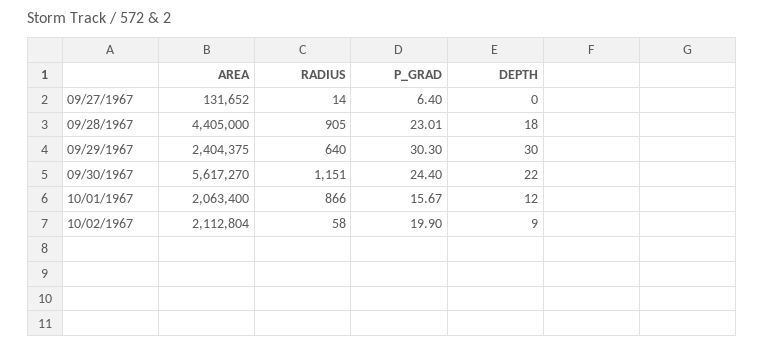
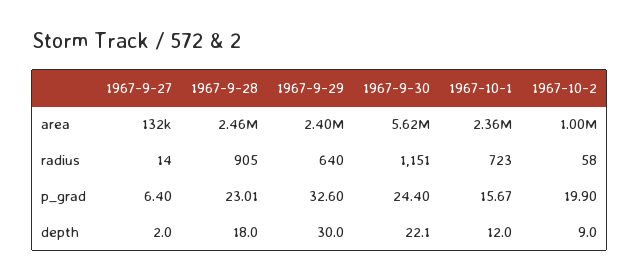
DEPTH, 09/27/1967: 0 -> 2
AREA, 09/28/1967: 4405000 -> 2460000
P_GRAD, 09/29/1967: 30.3 -> 32.6
DEPTH, 09/30/1967: 22 -> 22.1
AREA, 10/01/1967: 2063400 -> 2360000
RADIUS, 10/01/1967: 866 -> 723
AREA, 10/02/1967: 2112804 -> 1000000

